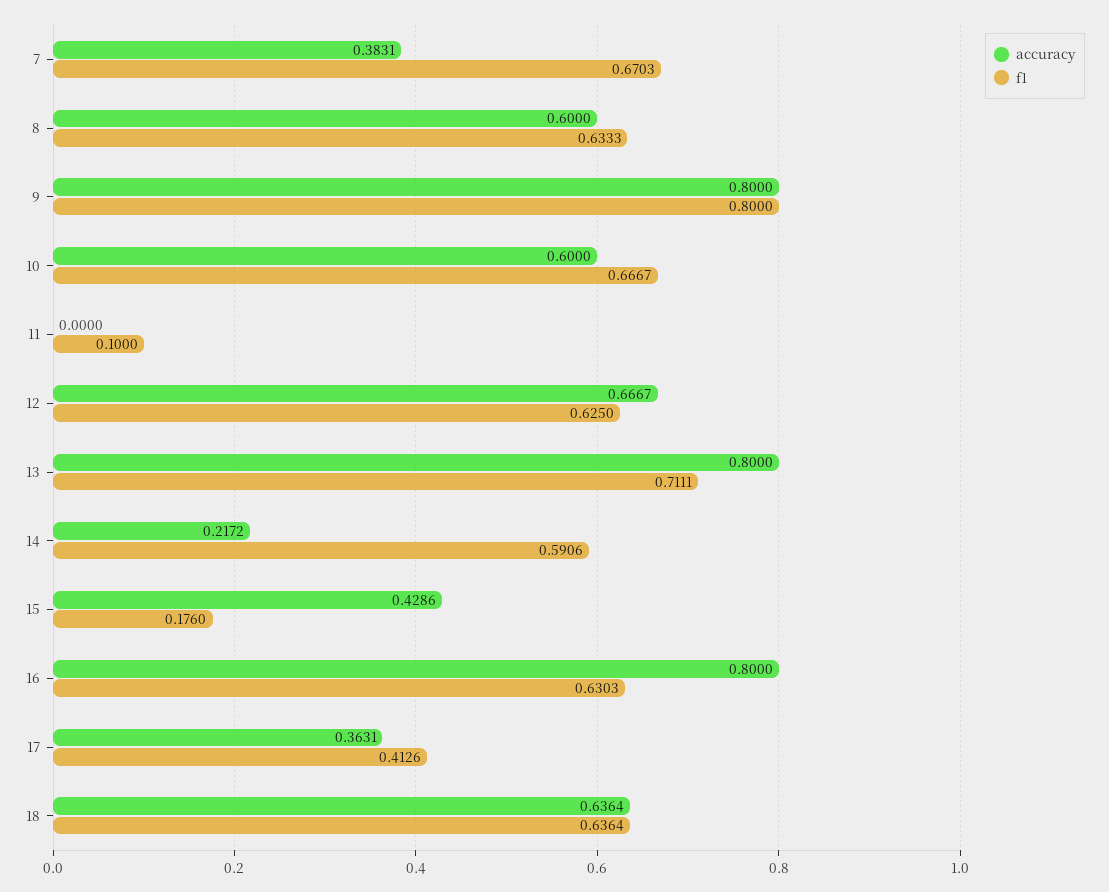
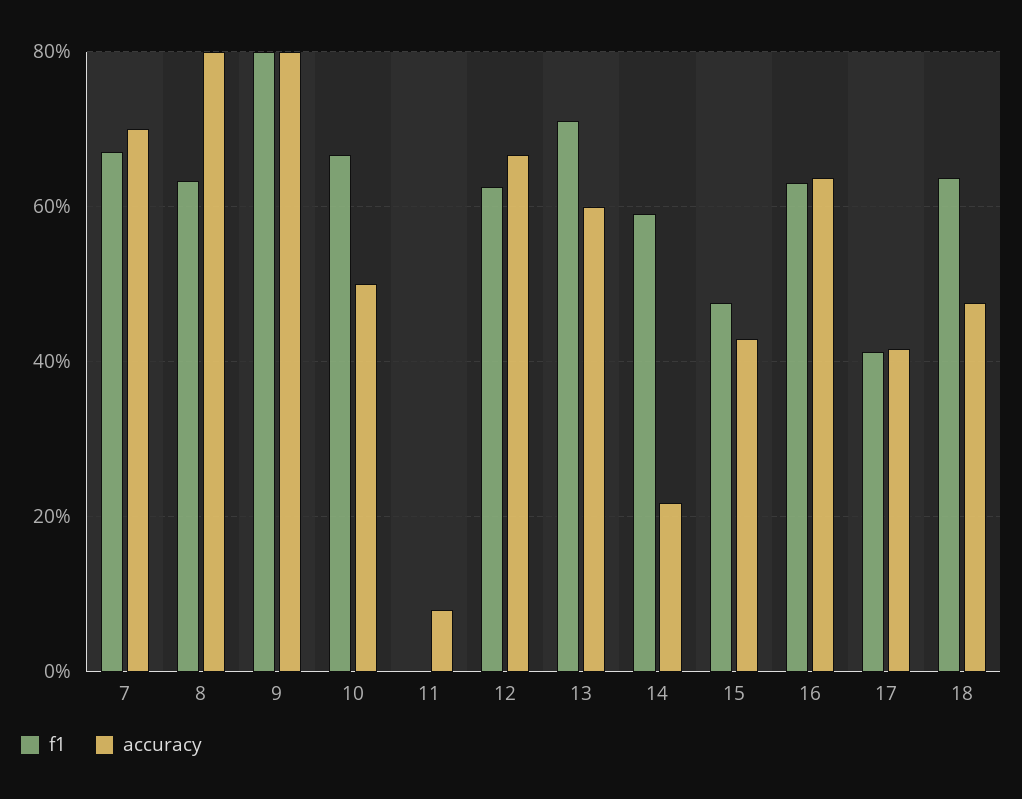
accuracy, 7: 0.3831 -> 0.7
accuracy, 8: 0.6 -> 0.8
accuracy, 10: 0.6 -> 0.5
accuracy, 11: 0 -> 0.08
f1, 11: 0.1 -> 0
accuracy, 13: 0.8 -> 0.6
f1, 15: 0.176 -> 0.48
accuracy, 16: 0.8 -> 0.64
accuracy, 17: 0.3631 -> 0.42
accuracy, 18: 0.6364 -> 0.48

